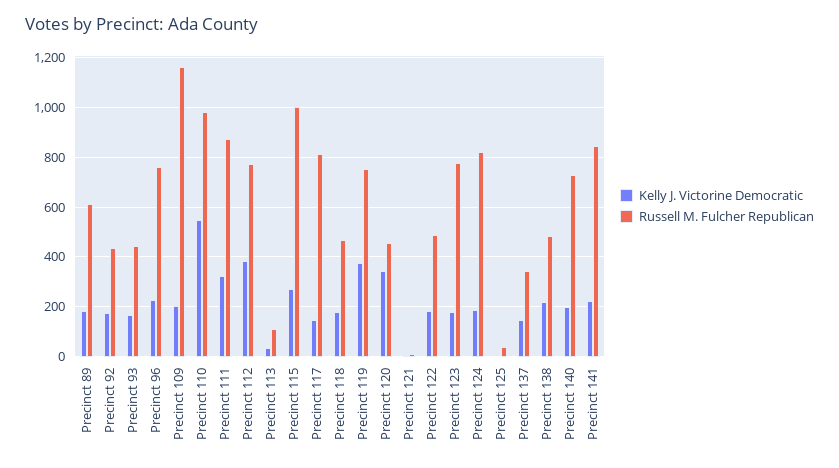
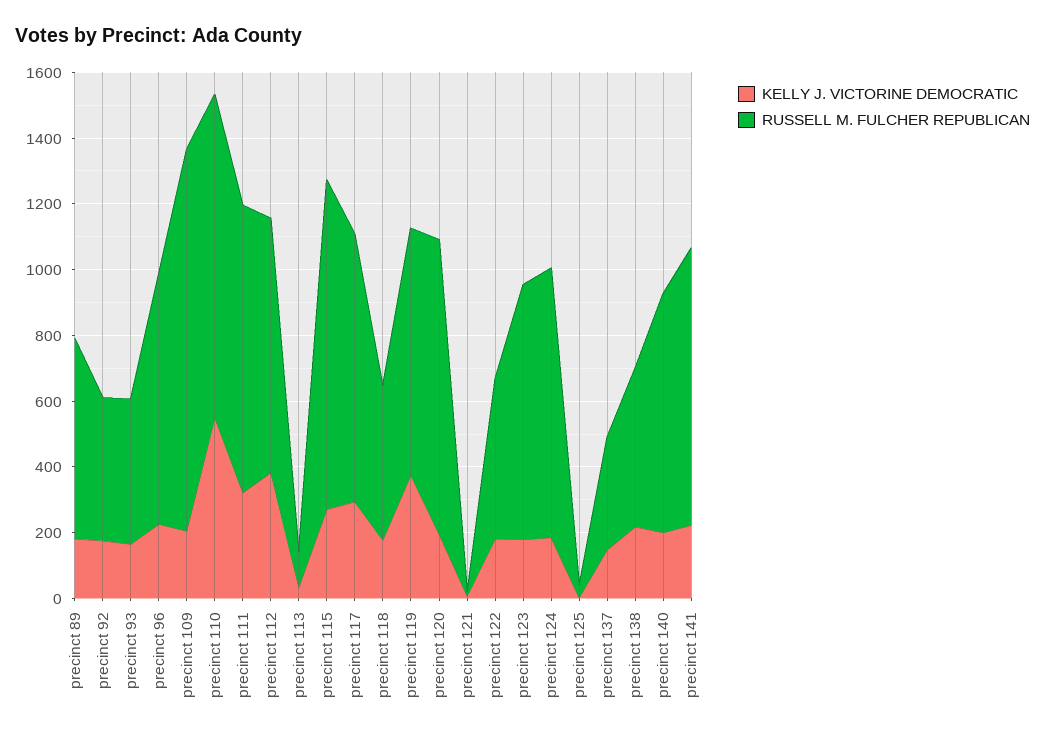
Kelly J. Victorine Democratic, Precinct 117: 150 -> 300
Kelly J. Victorine Democratic, Precinct 120: 350 -> 200
Russell M. Fulcher Republican, Precinct 120: 450 -> 900

